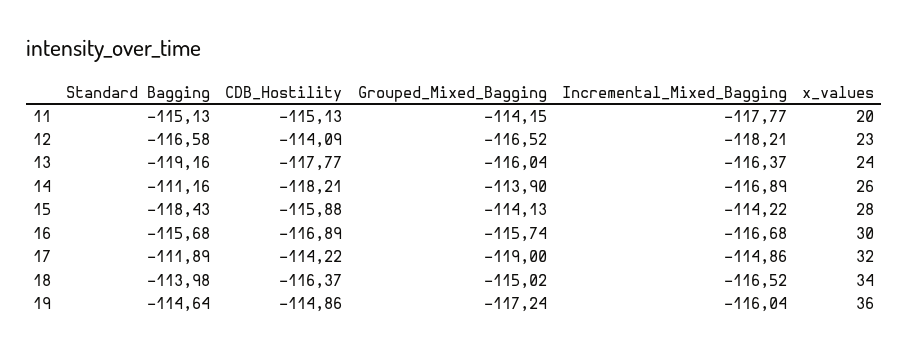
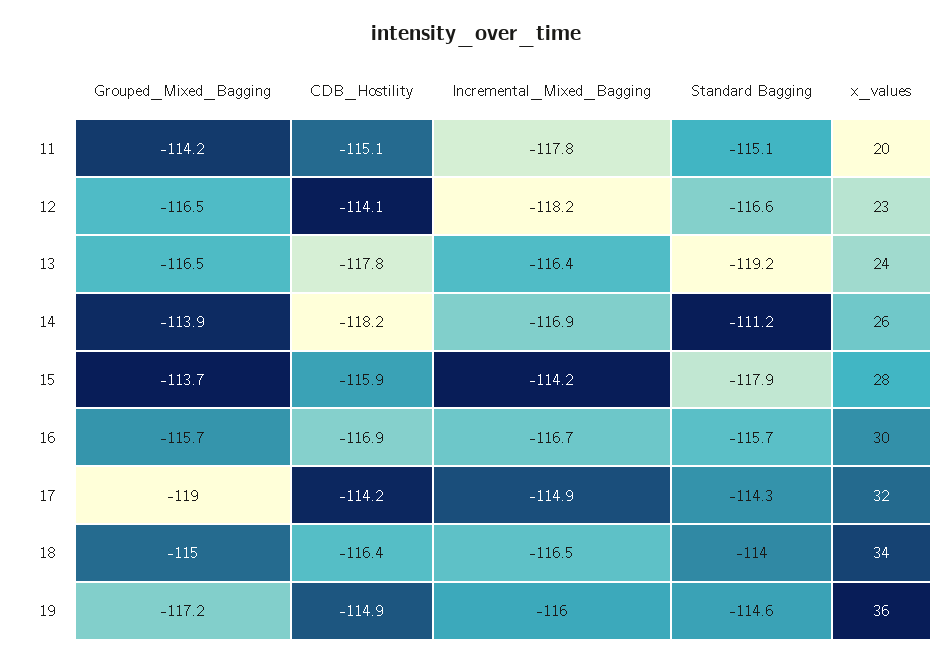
Grouped_Mixed_Bagging, 13: -116.04 -> -116.5
Standard Bagging, 15: -118.43 -> -117.9
Grouped_Mixed_Bagging, 15: -114.13 -> -113.7
Standard Bagging, 17: -111.89 -> -114.3

